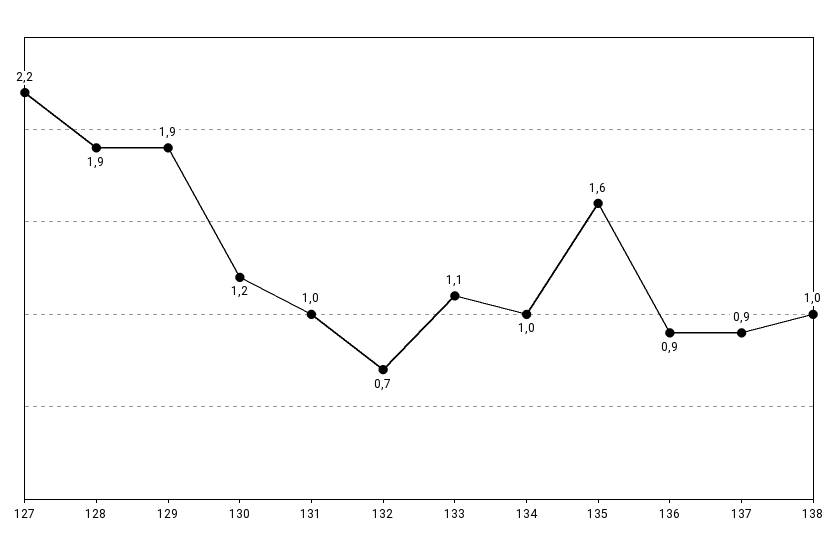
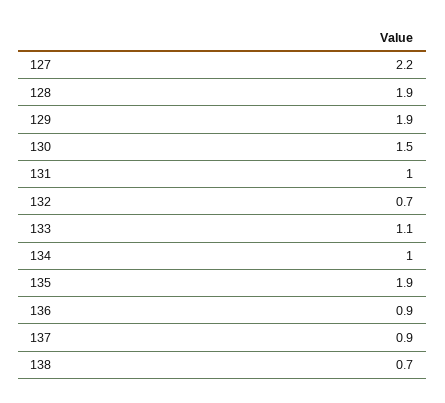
130: 1.2 -> 1.5
135: 1.6 -> 1.9
138: 1 -> 0.7

